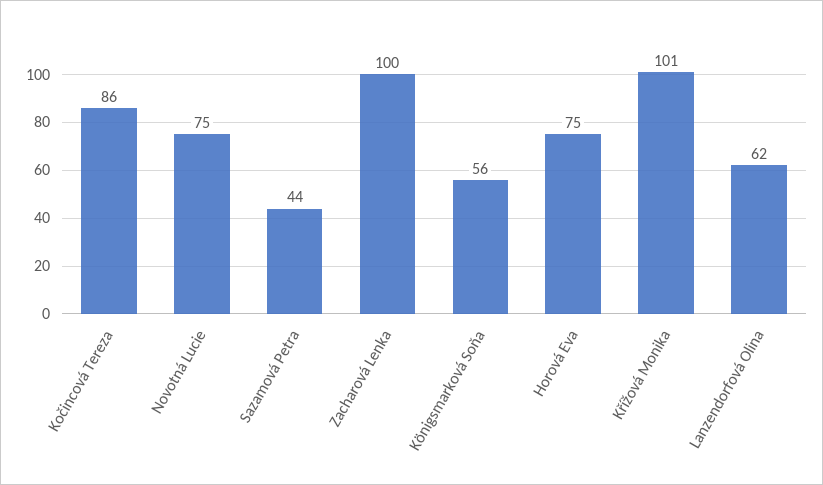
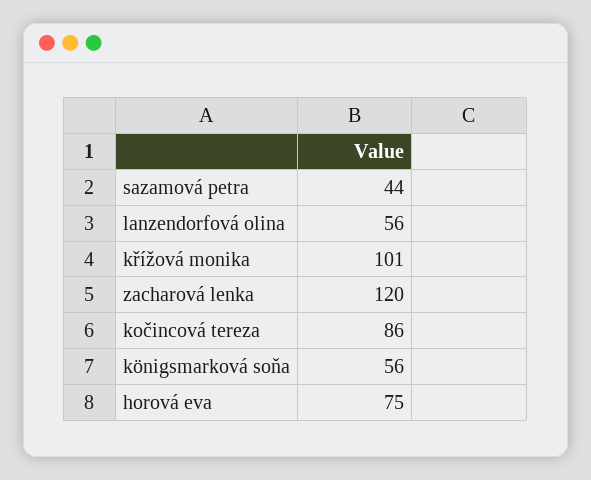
Novotná Lucie: 75 -> none
Zacharová Lenka: 100 -> 120
Lanzendorfová Olina: 62 -> 56

